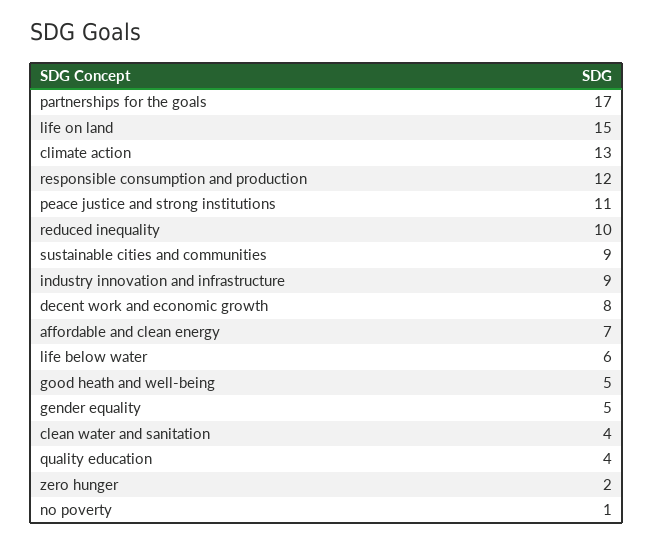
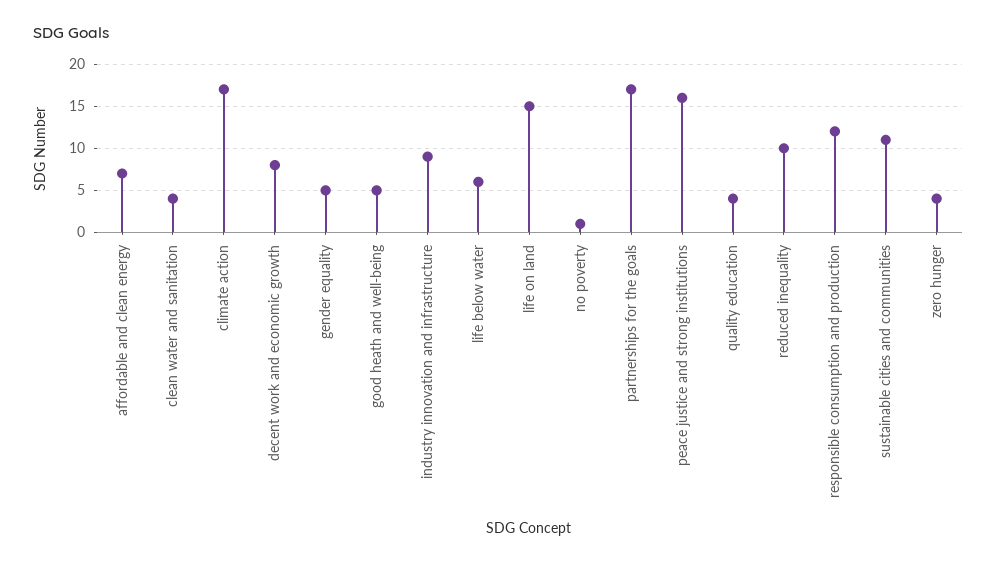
climate action: 13 -> 17
peace justice and strong institutions: 11 -> 16
sustainable cities and communities: 9 -> 11
zero hunger: 2 -> 4

